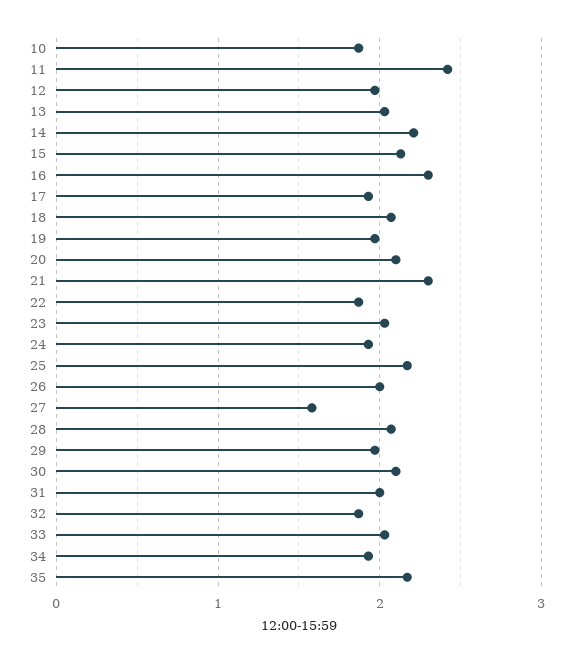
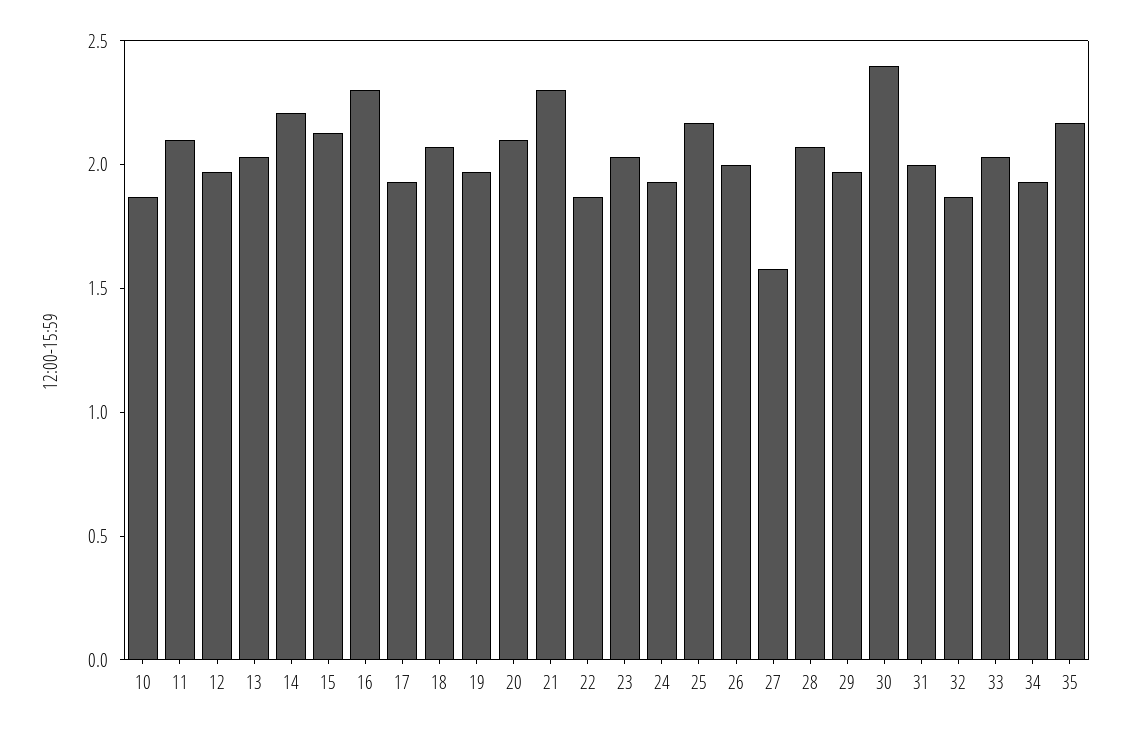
11: 2.4 -> 2.1
30: 2.1 -> 2.4

